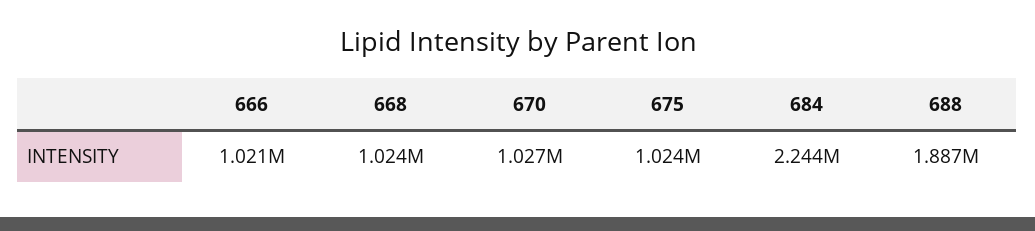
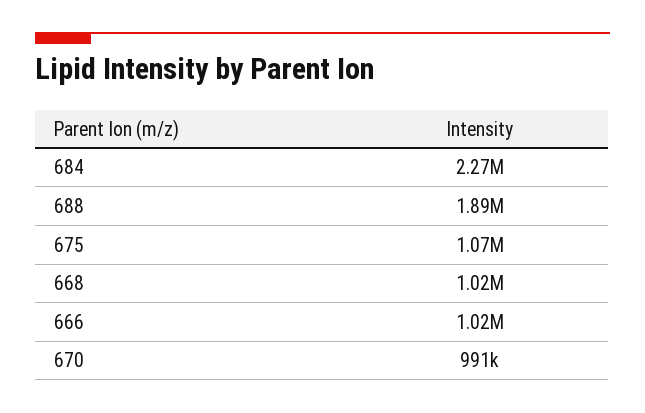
670: 1027000 -> 991000
675: 1024000 -> 1070000
684: 2244000 -> 2270000

